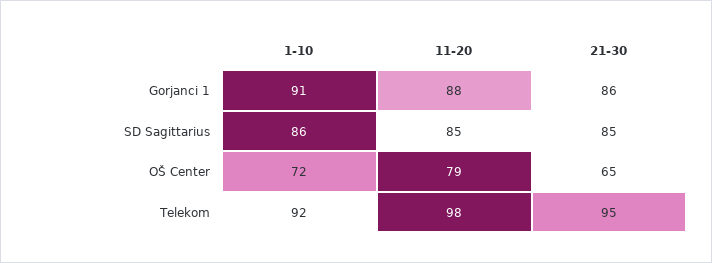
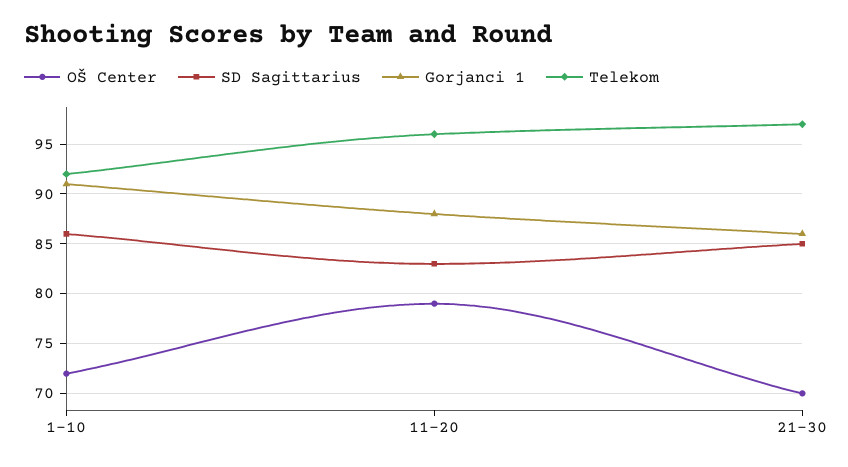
SD Sagittarius, 11-20: 85 -> 83
OŠ Center, 21-30: 65 -> 70
Telekom, 11-20: 98 -> 96
Telekom, 21-30: 95 -> 97

